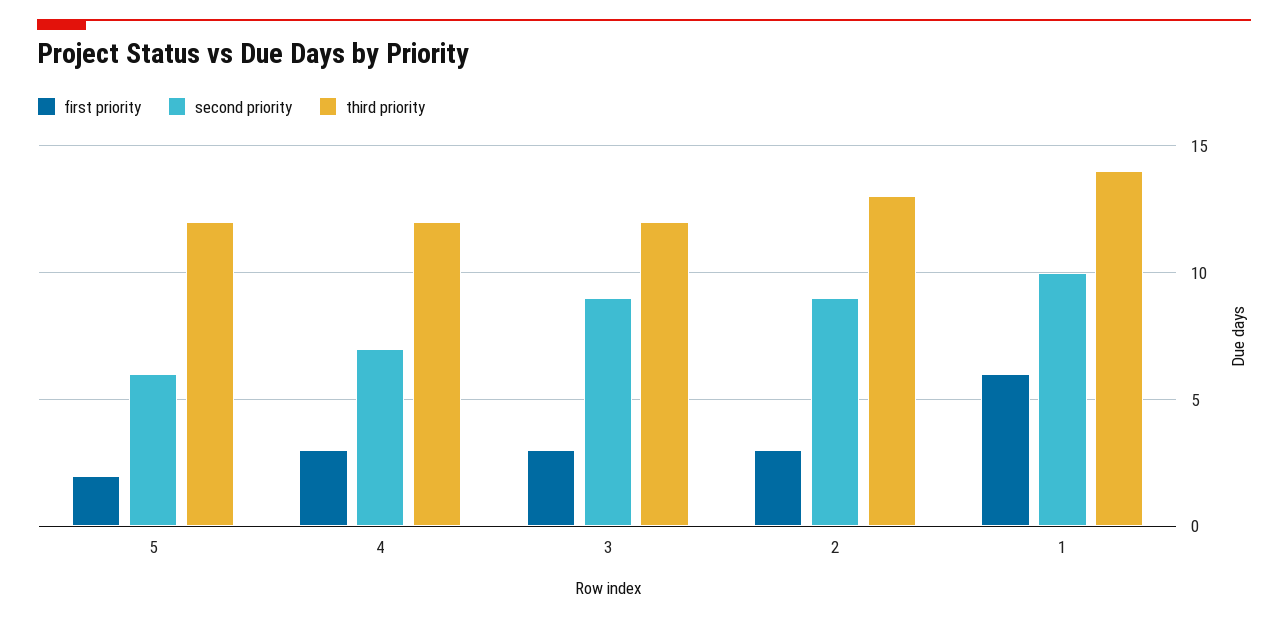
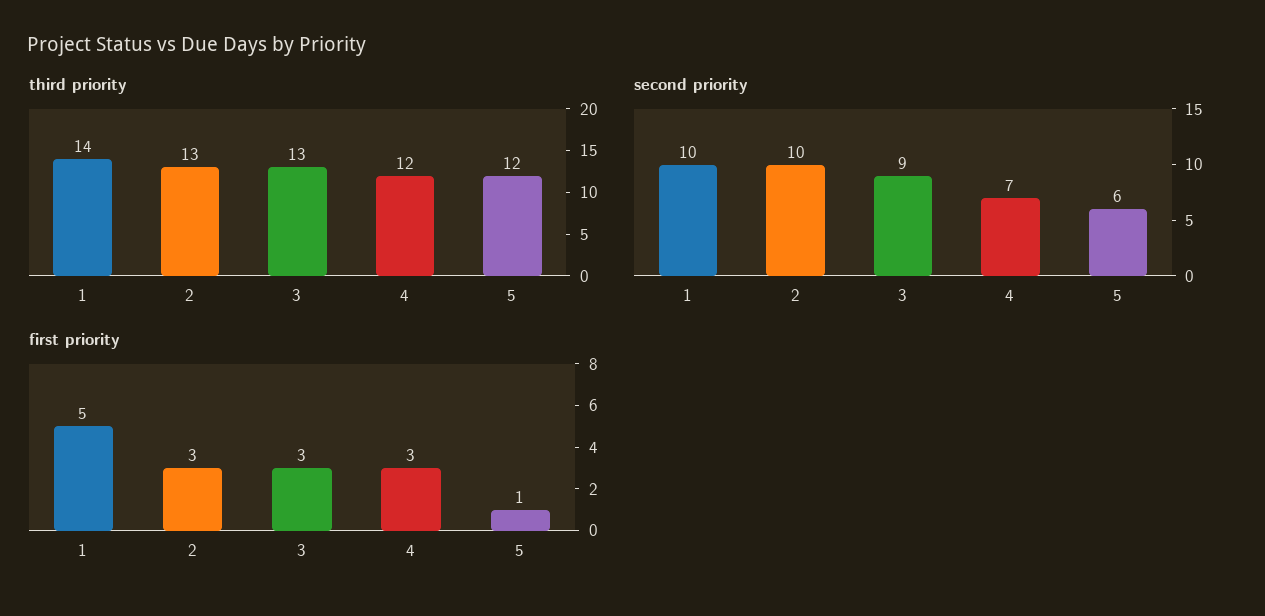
first priority, 5: 2 -> 1
third priority, 3: 12 -> 13
second priority, 2: 9 -> 10
first priority, 1: 6 -> 5

